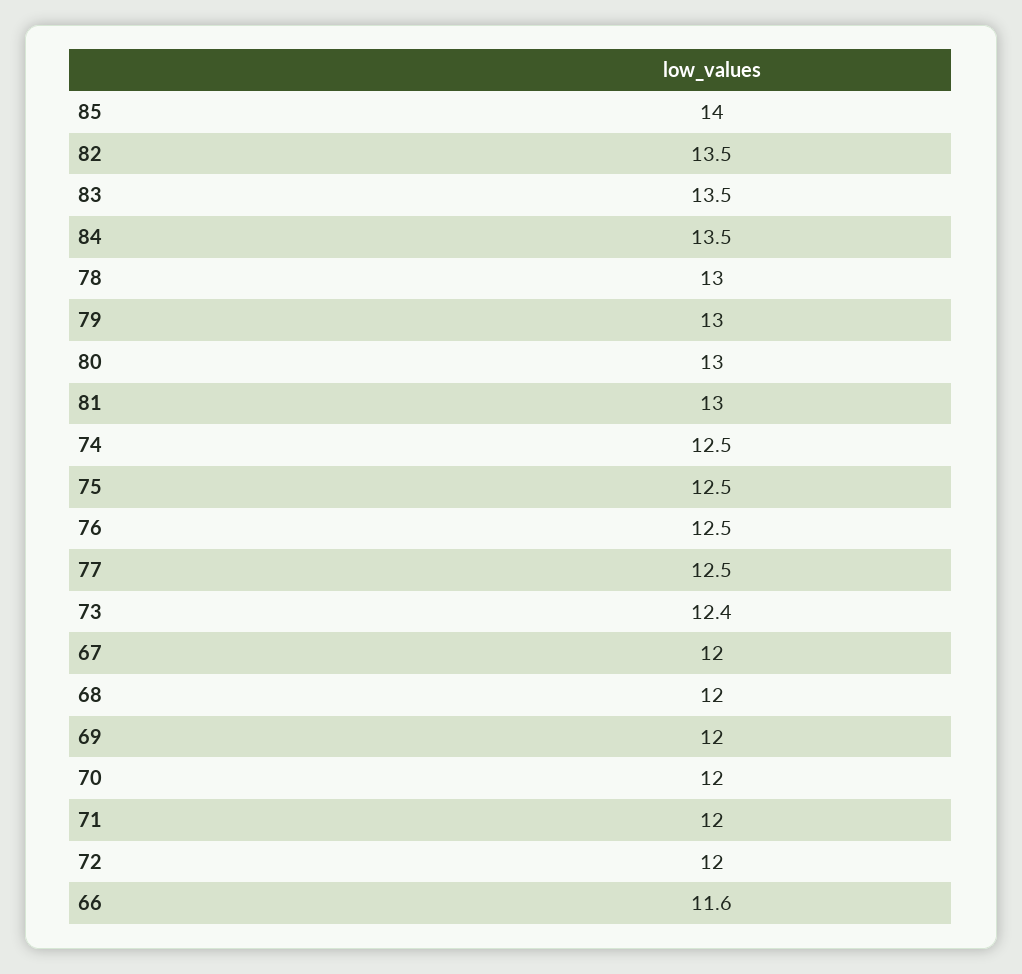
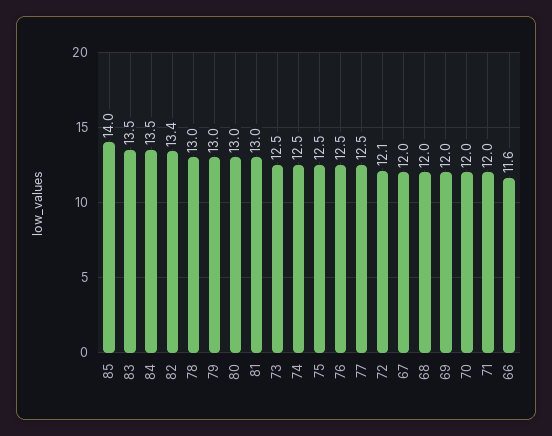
82: 13.5 -> 13.4
73: 12.4 -> 12.5
72: 12 -> 12.1

